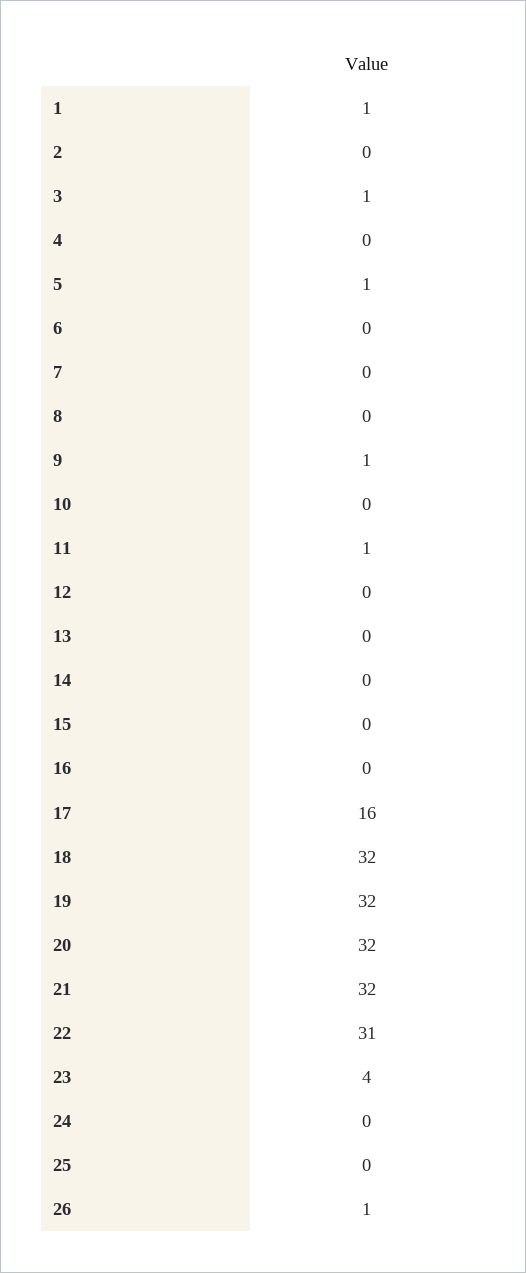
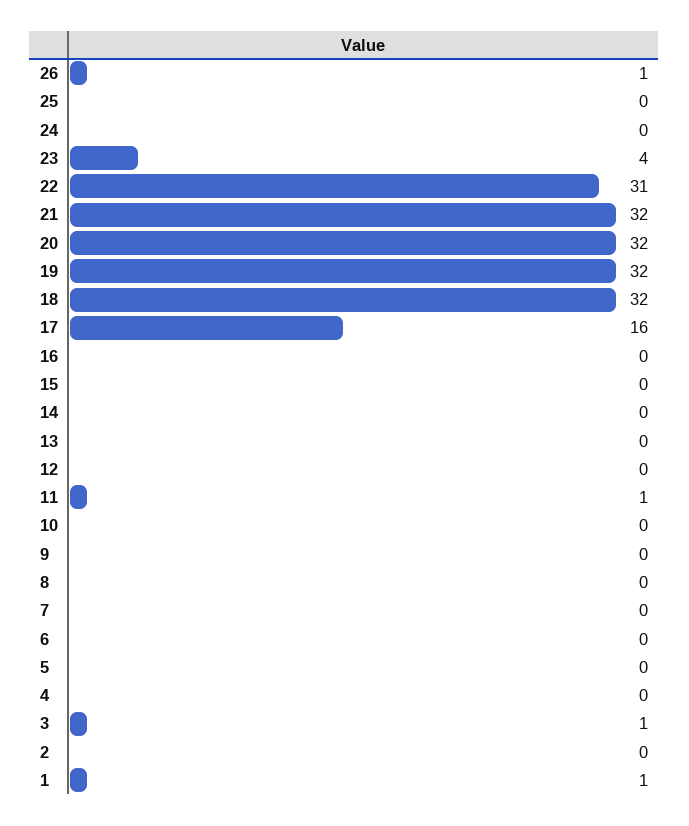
5: 1 -> 0
9: 1 -> 0

